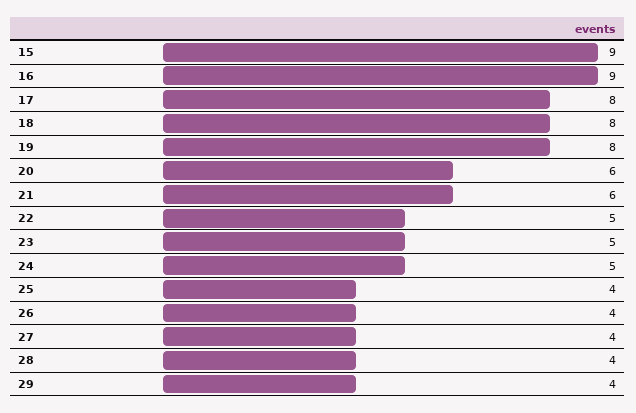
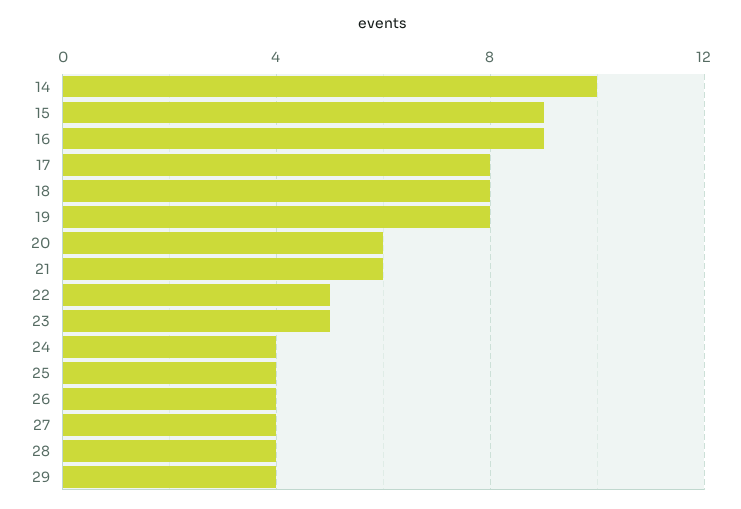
24: 5 -> 4
14: none -> 10

